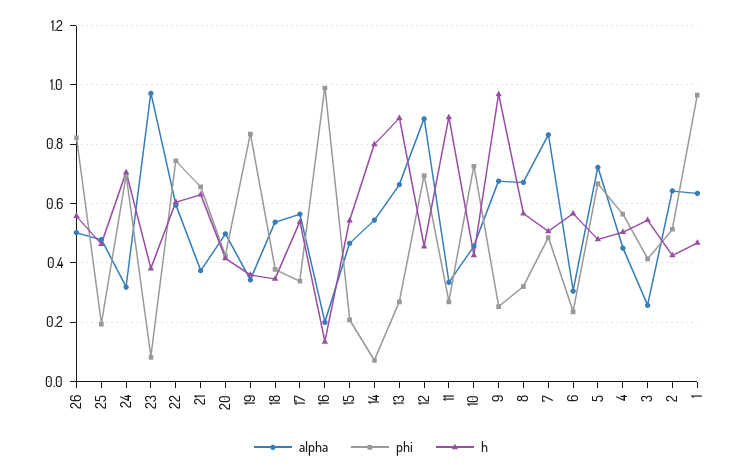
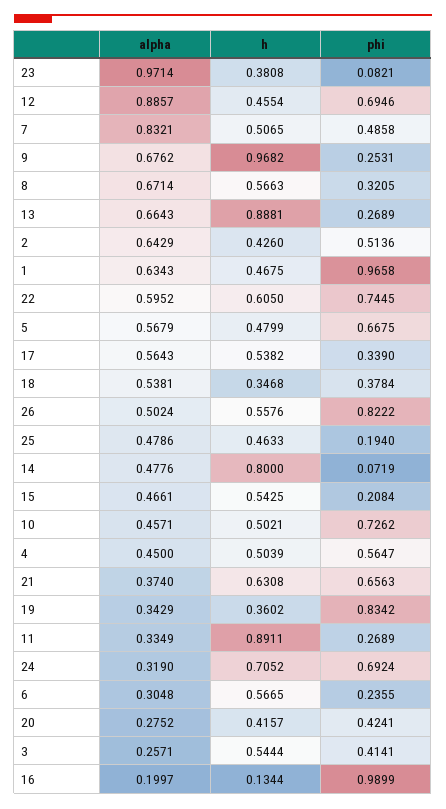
alpha, 20: 0.5 -> 0.2752
alpha, 14: 0.55 -> 0.4776
h, 10: 0.425 -> 0.5021
alpha, 5: 0.725 -> 0.5679

